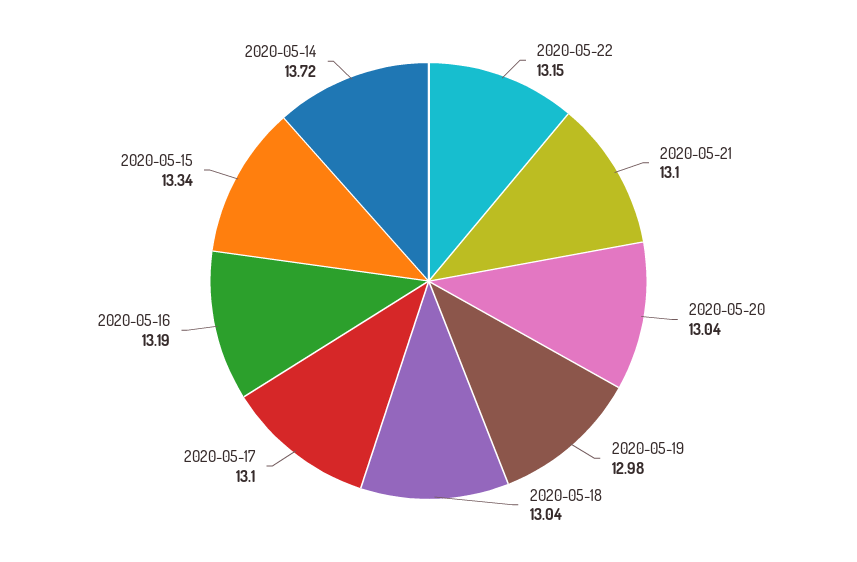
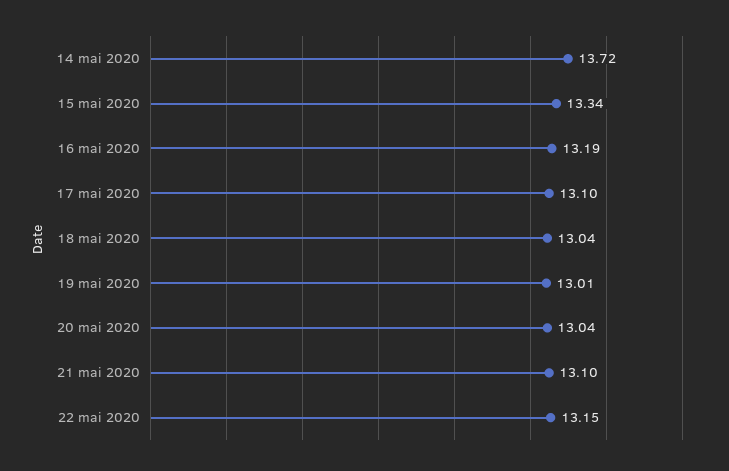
2020-05-19: 12.98 -> 13.01

